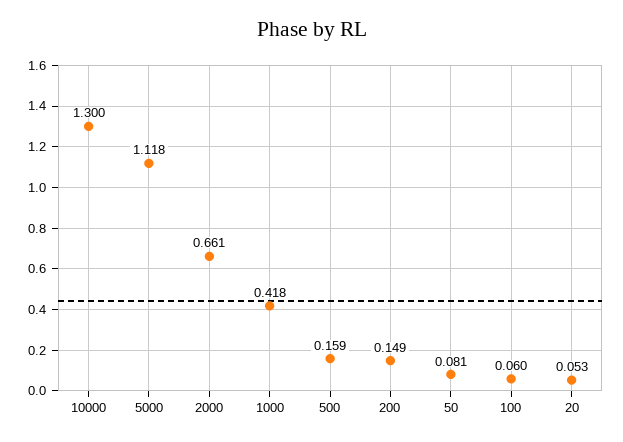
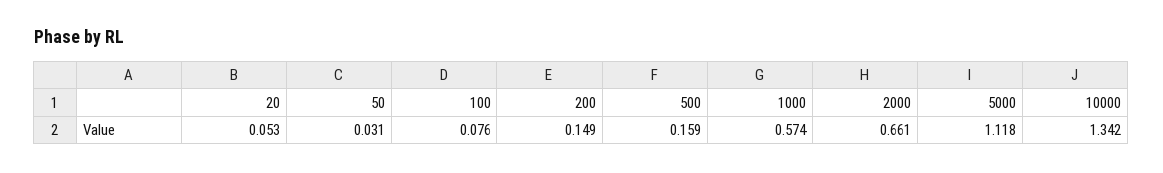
10000: 1.3 -> 1.342
1000: 0.418 -> 0.574
50: 0.081 -> 0.031
100: 0.06 -> 0.076

